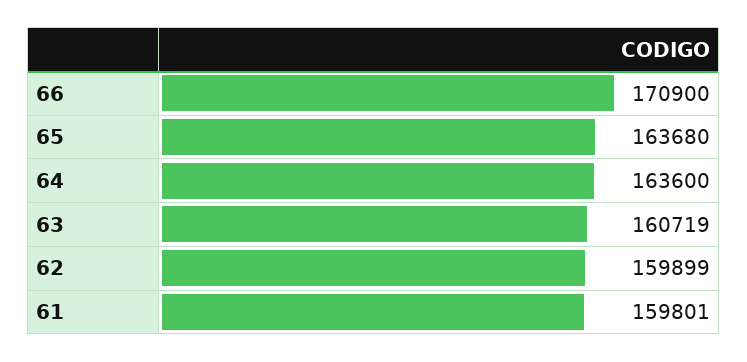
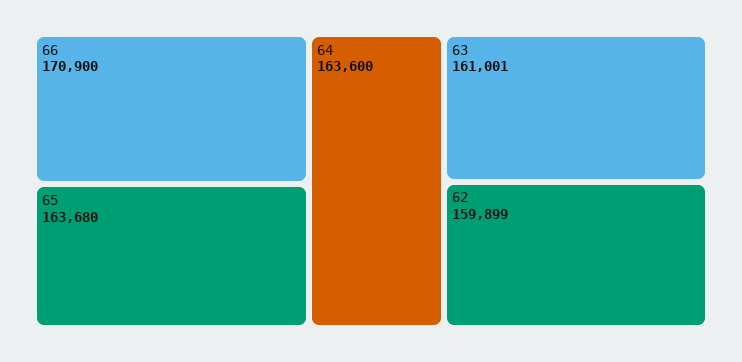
63: 160719 -> 161001
61: 159801 -> none

